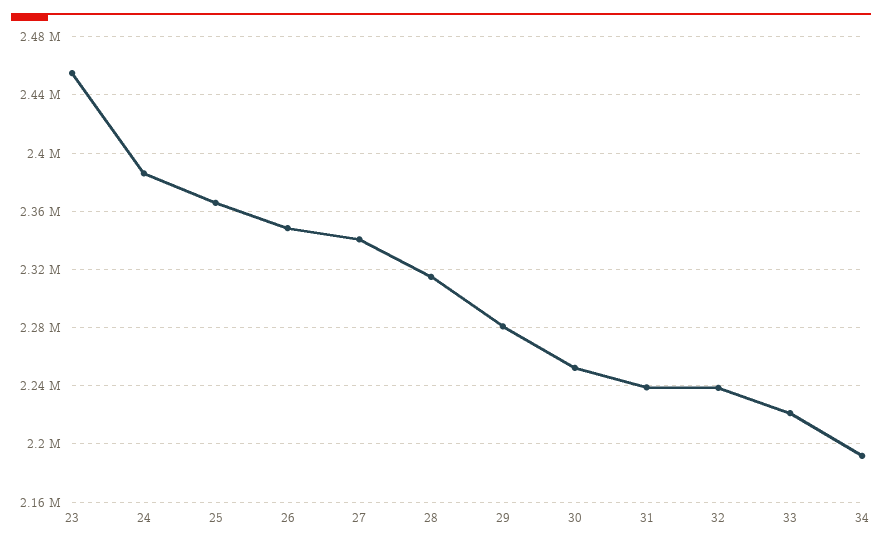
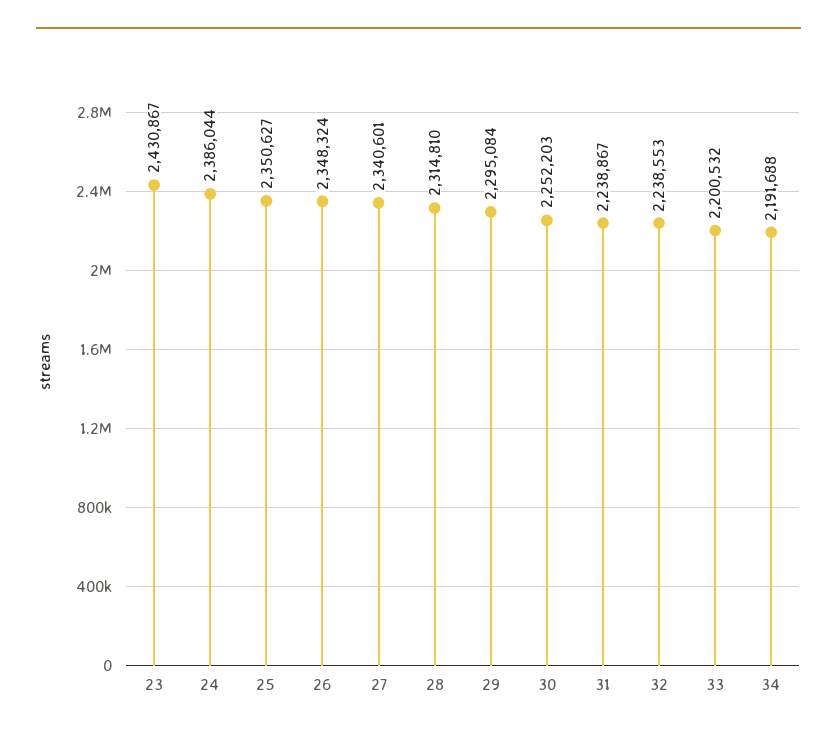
23: 2455000 -> 2430867
25: 2365000 -> 2350627
29: 2280000 -> 2295084
33: 2220000 -> 2200532

